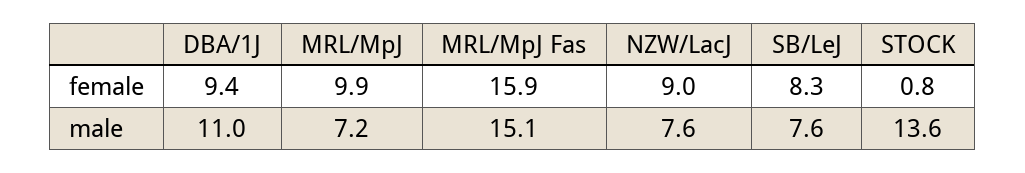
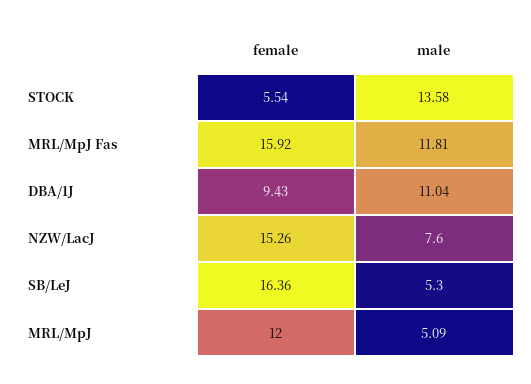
MRL/MpJ, female: 9.9 -> 12
NZW/LacJ, female: 9 -> 15.26
SB/LeJ, female: 8.3 -> 16.36
STOCK, female: 0.8 -> 5.54
MRL/MpJ, male: 7.2 -> 5.09
MRL/MpJ Fas, male: 15.1 -> 11.81
SB/LeJ, male: 7.6 -> 5.3

